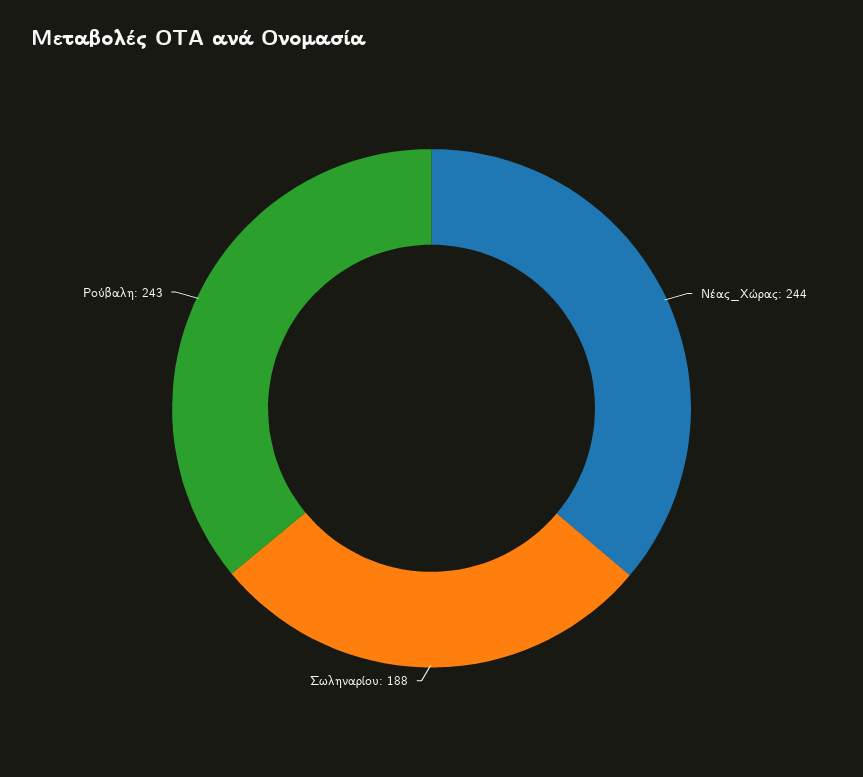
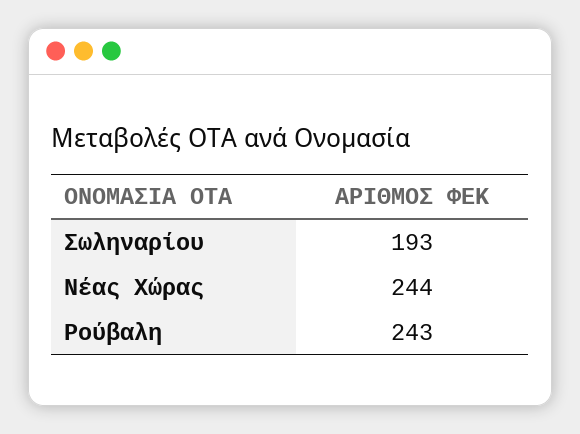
Σωληναρίου: 188 -> 193

